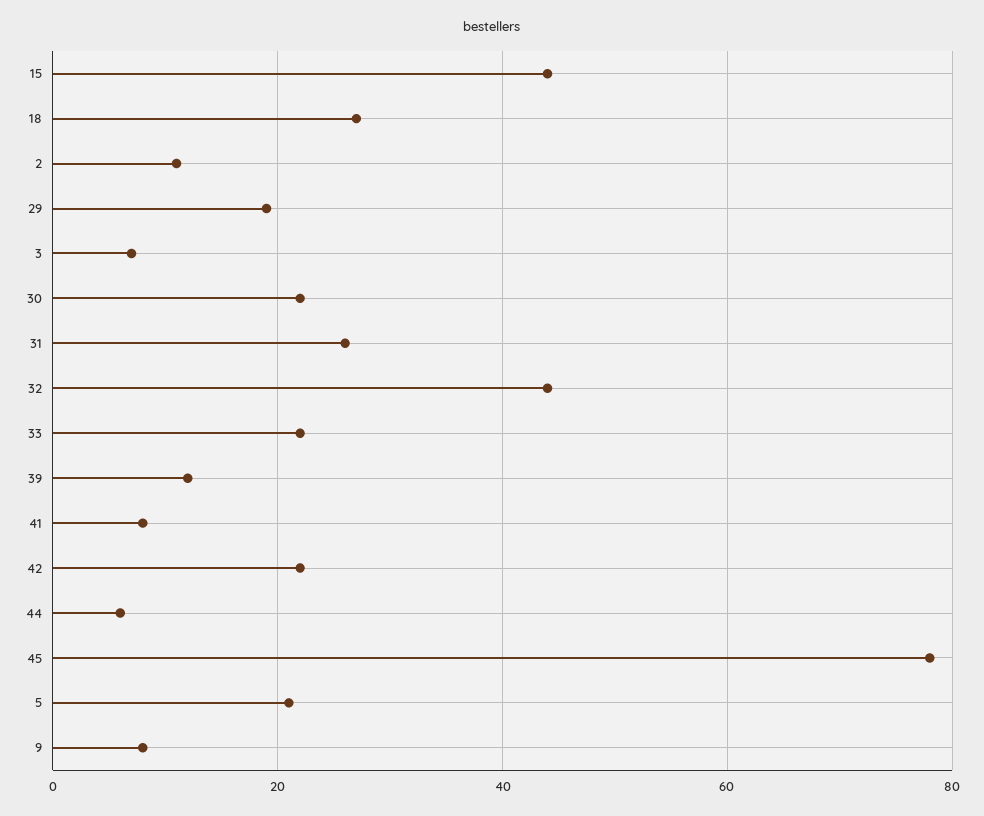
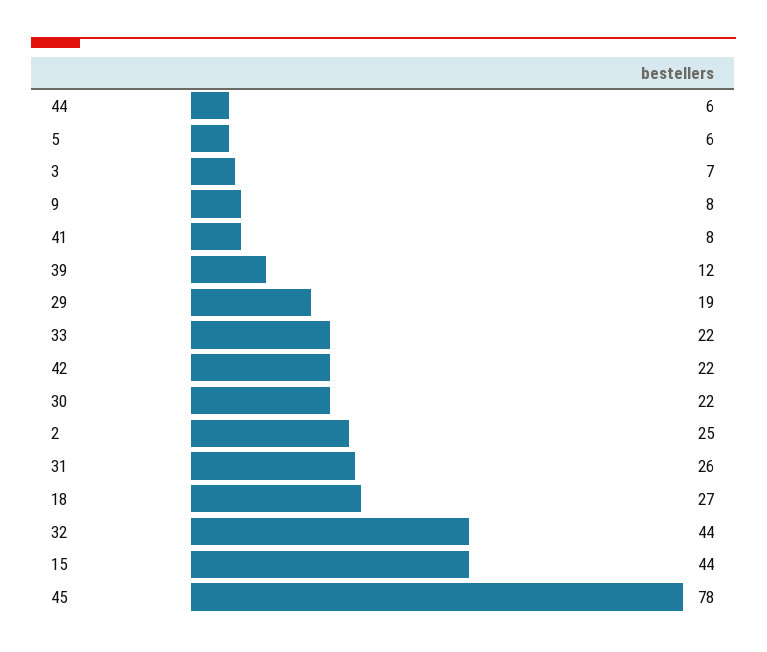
2: 10 -> 25
5: 20 -> 6

